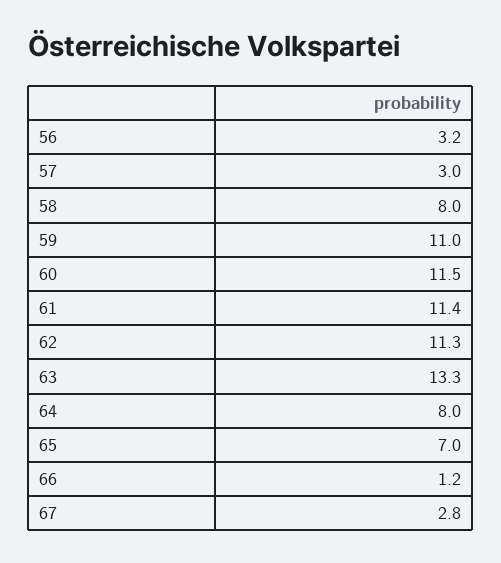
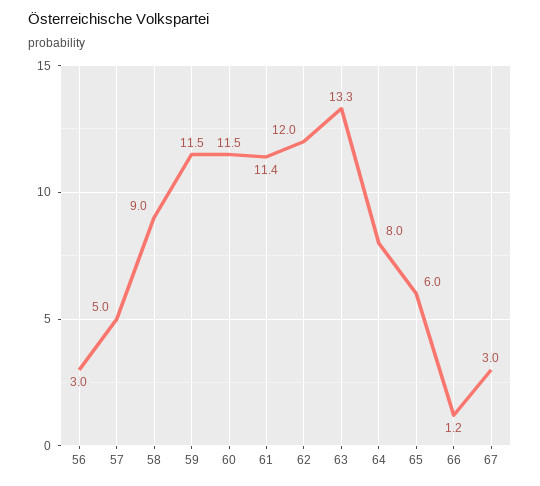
56: 3.2 -> 3
57: 3 -> 5
58: 8 -> 9
59: 11 -> 11.5
62: 11.3 -> 12
65: 7 -> 6
67: 2.8 -> 3

